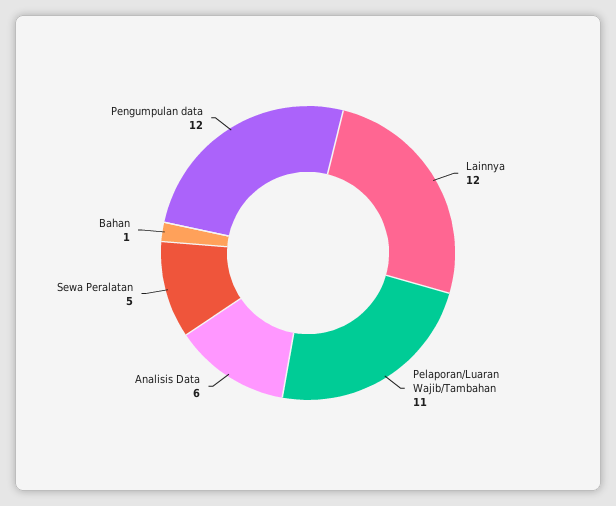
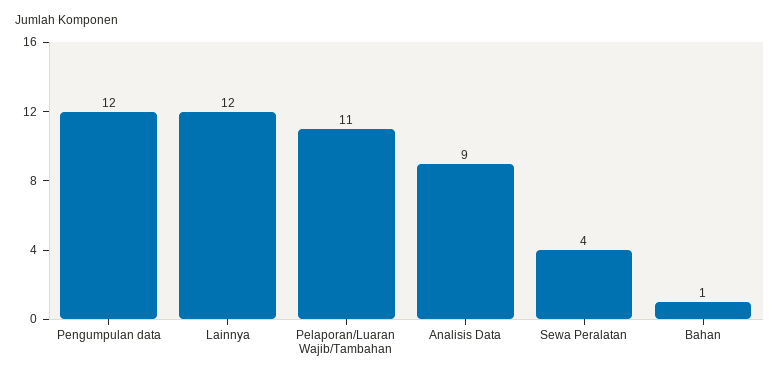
Analisis Data: 6 -> 9
Sewa Peralatan: 5 -> 4

